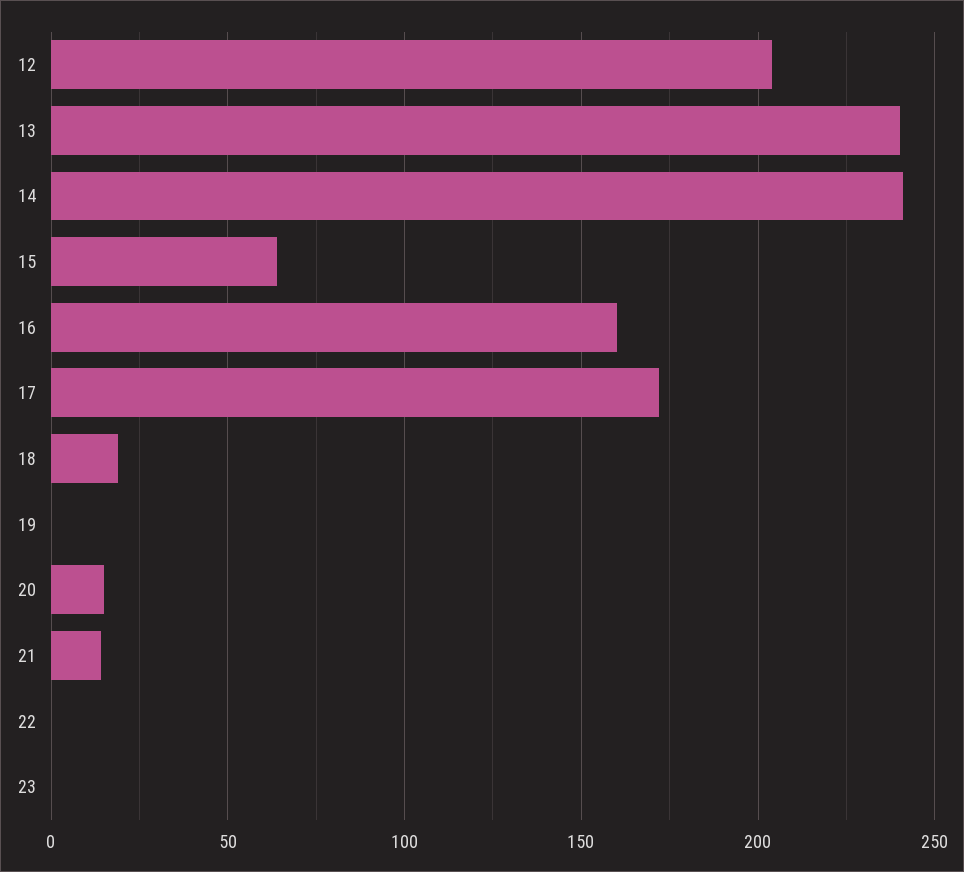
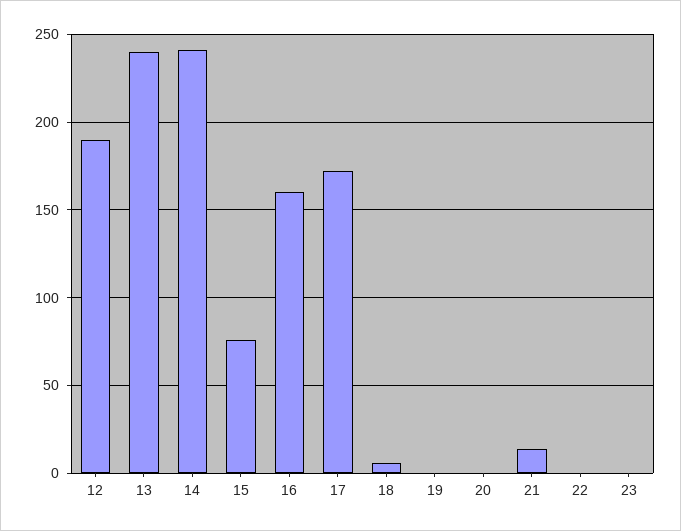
12: 205 -> 190
15: 65 -> 75
18: 20 -> 5
20: 15 -> 0

